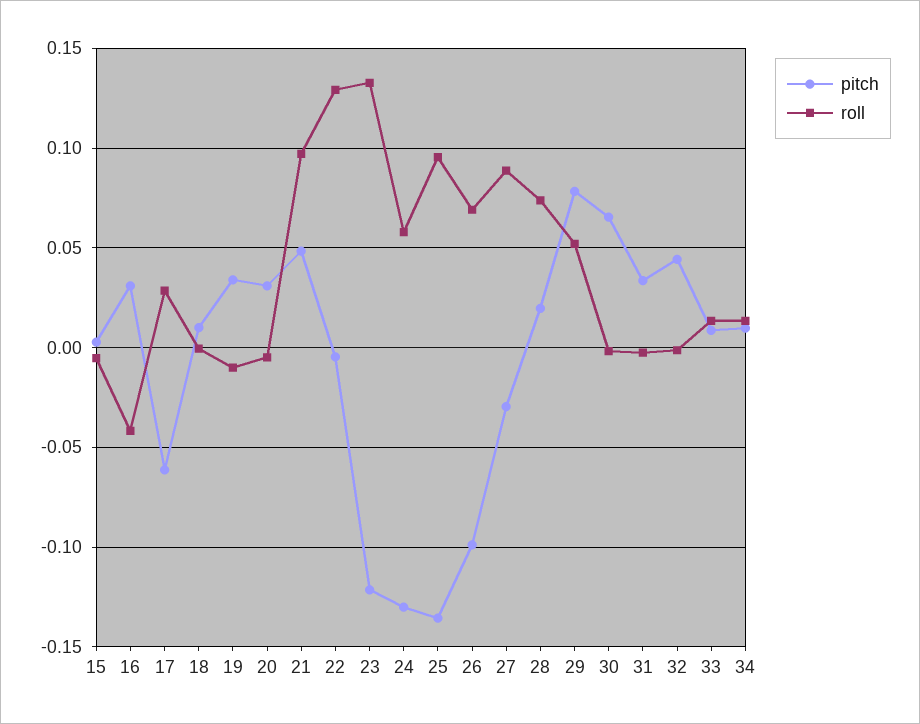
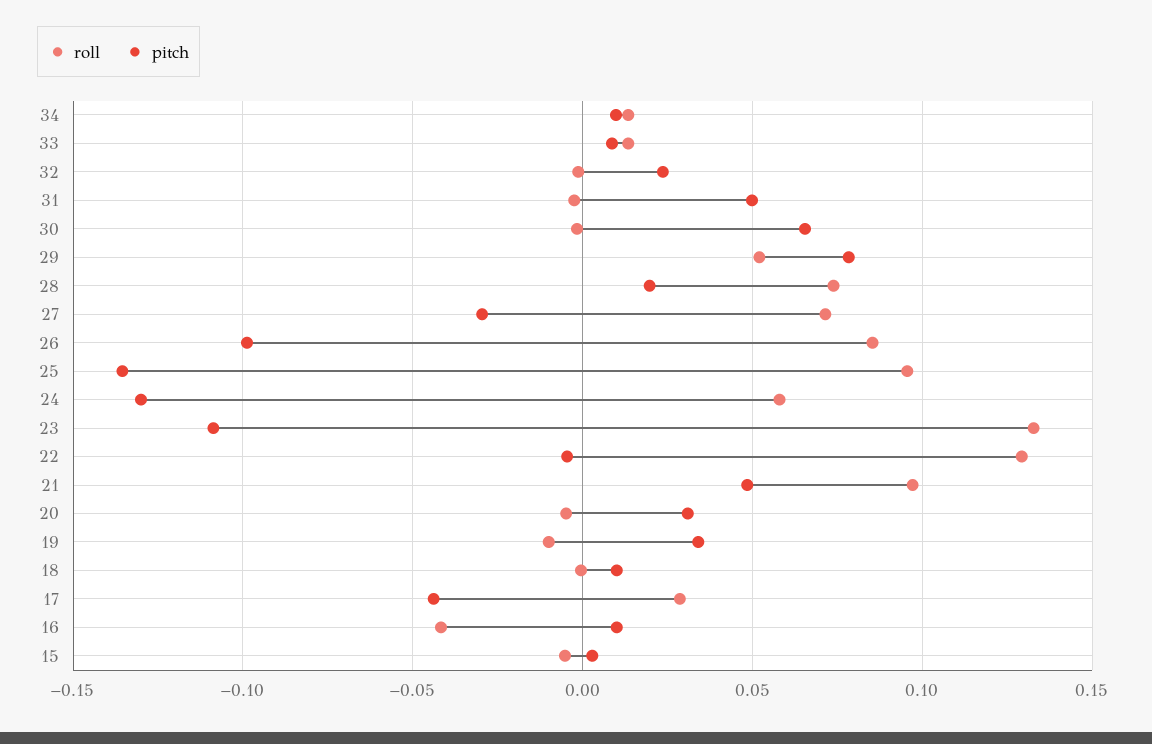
pitch, 16: 0.03 -> 0.01
pitch, 17: -0.06 -> -0.045
pitch, 23: -0.12 -> -0.11
roll, 26: 0.07 -> 0.085
roll, 27: 0.09 -> 0.07
pitch, 31: 0.035 -> 0.05
pitch, 32: 0.045 -> 0.025

